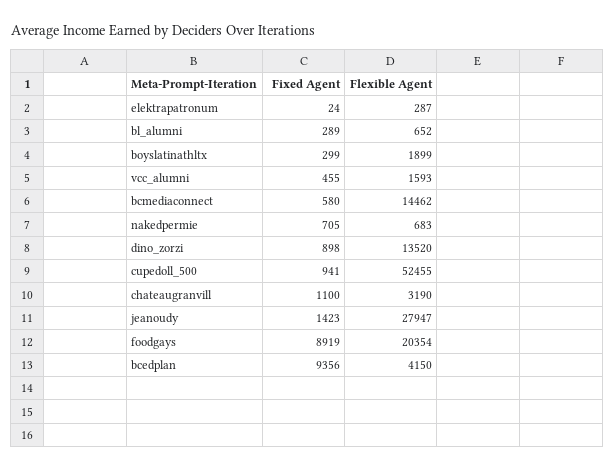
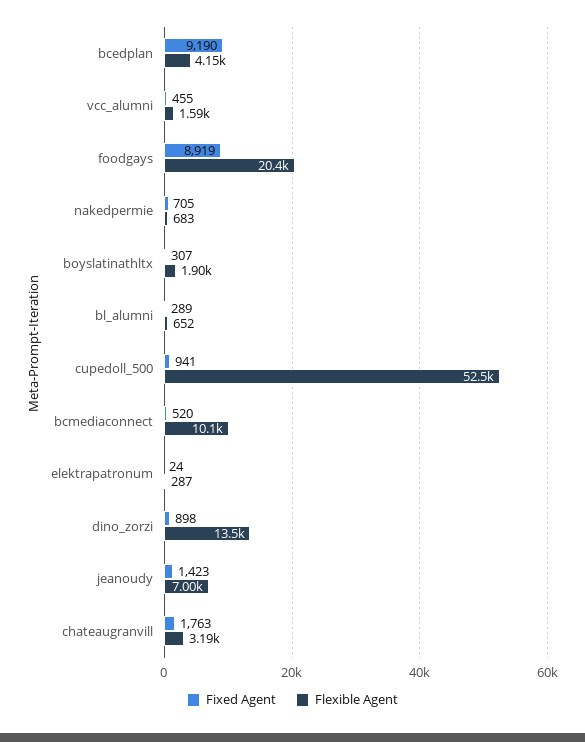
Fixed Agent, boyslatinathltx: 299 -> 307
Fixed Agent, bcmediaconnect: 580 -> 520
Flexible Agent, bcmediaconnect: 14462 -> 10100
Fixed Agent, chateaugranvill: 1100 -> 1763
Flexible Agent, jeanoudy: 27947 -> 7000
Fixed Agent, bcedplan: 9356 -> 9190

